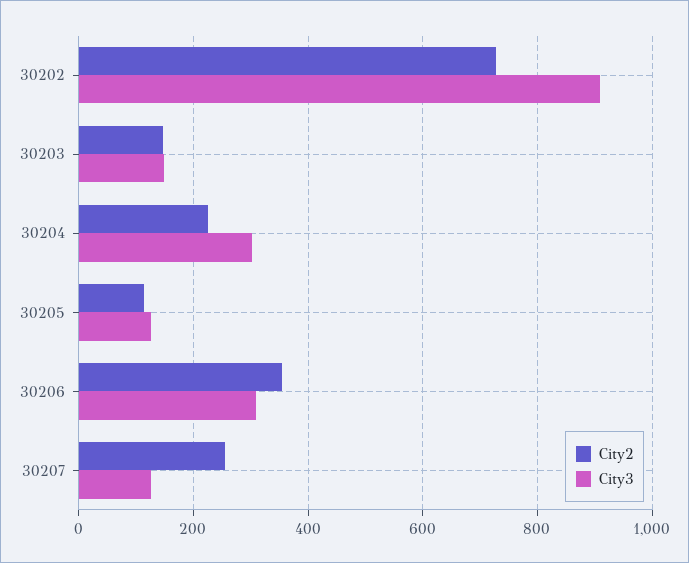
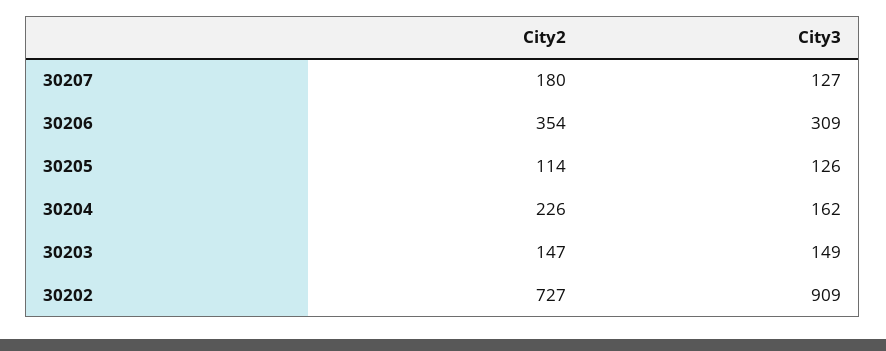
City3, 30204: 300 -> 162
City2, 30207: 260 -> 180

